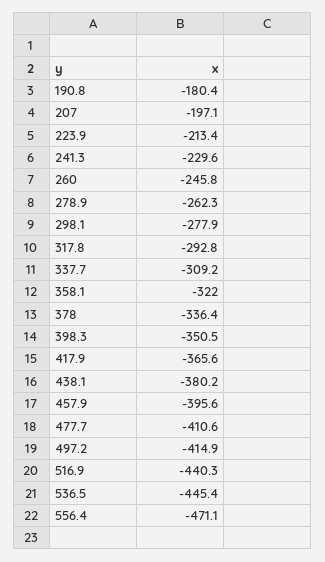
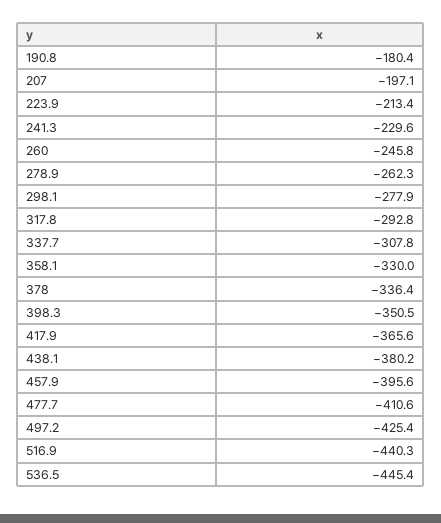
337.7: -309.2 -> -307.8
358.1: -322 -> -330
497.2: -414.9 -> -425.4
556.4: -471.1 -> none

